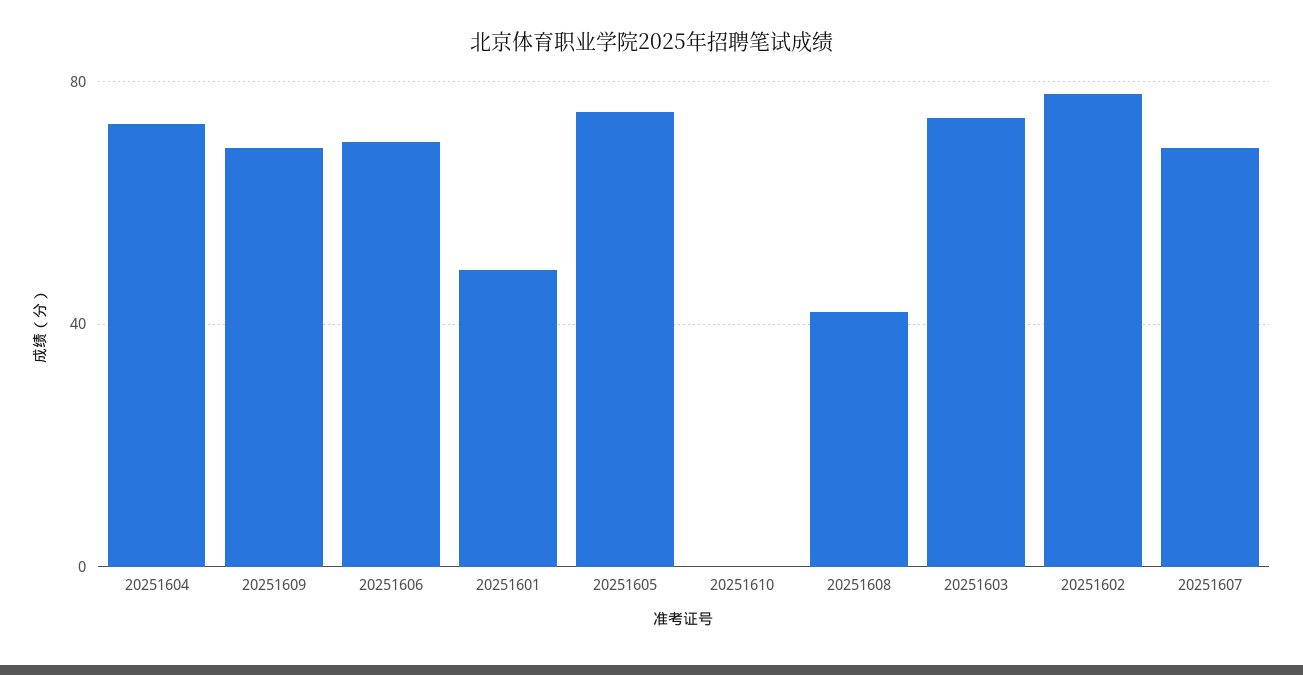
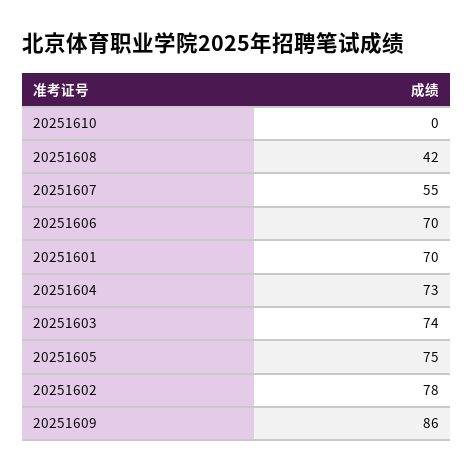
20251609: 70 -> 86
20251601: 50 -> 70
20251607: 70 -> 55

